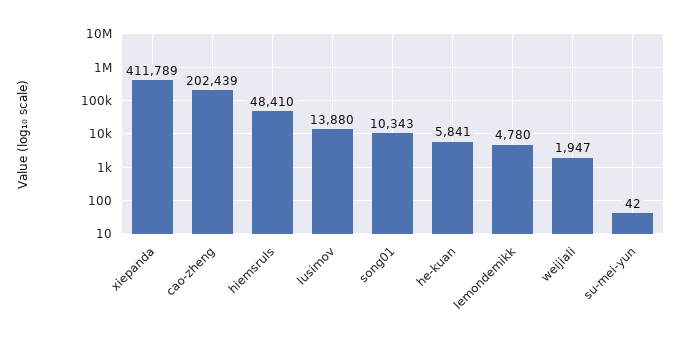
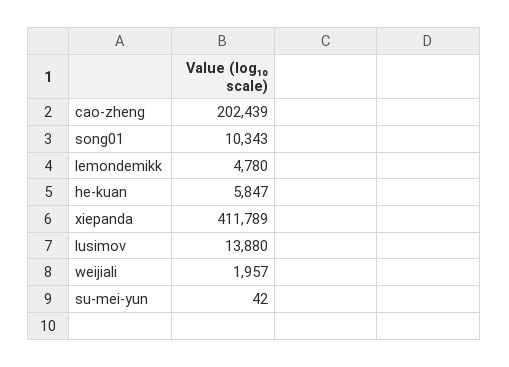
hiemsruls: 48410 -> none
he-kuan: 5841 -> 5847
weijiali: 1947 -> 1957

